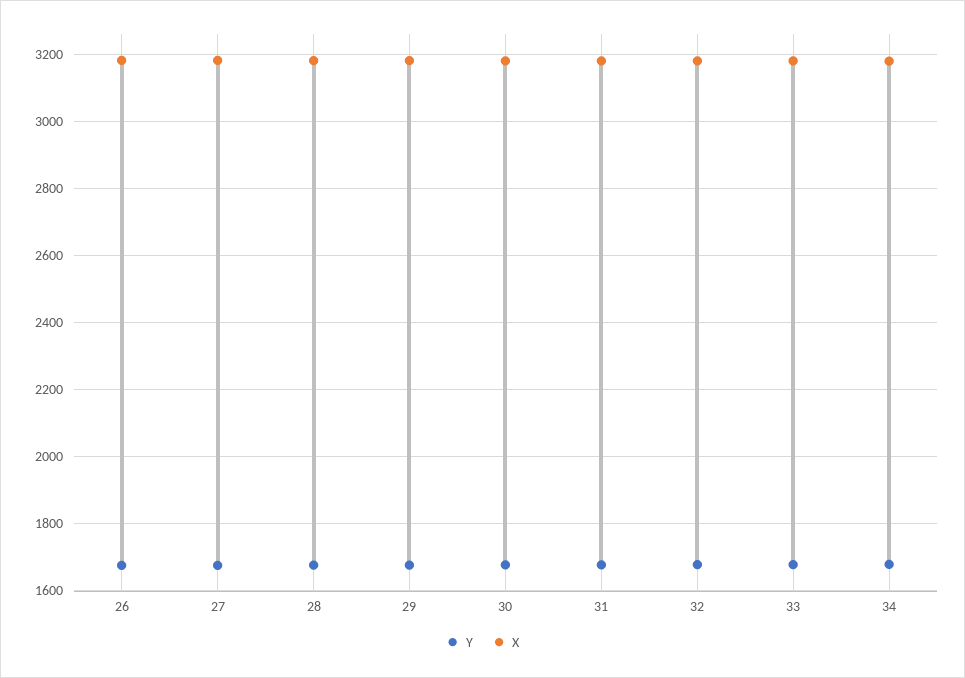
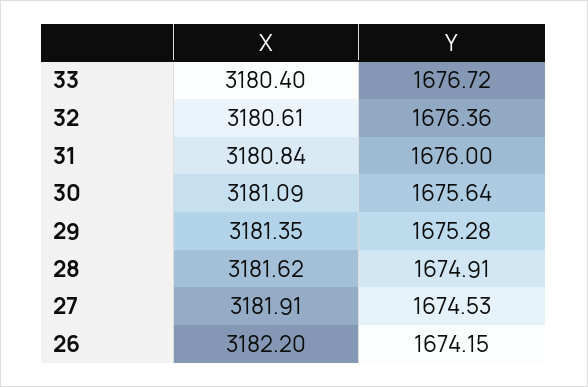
Y, 34: 1680 -> none
X, 34: 3180 -> none

